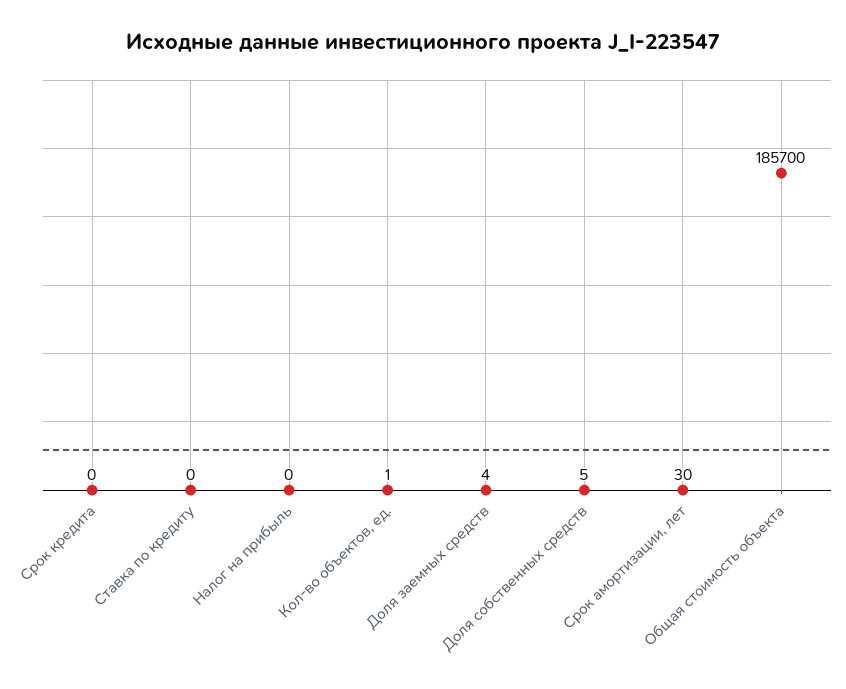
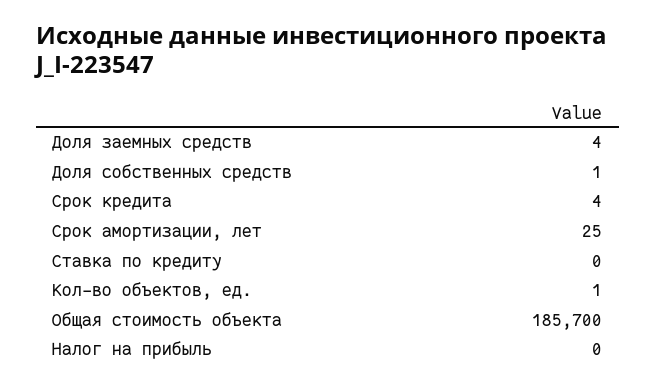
Срок кредита: 0 -> 4
Доля собственных средств: 5 -> 1
Срок амортизации, лет: 30 -> 25

